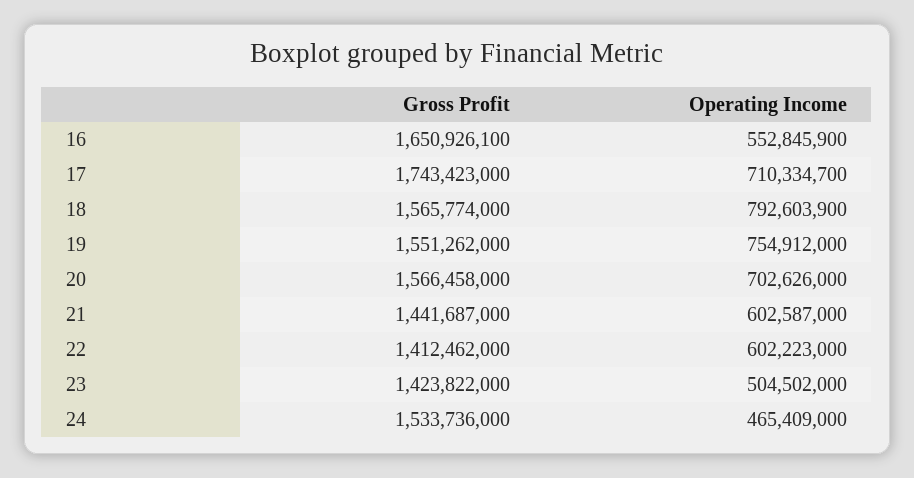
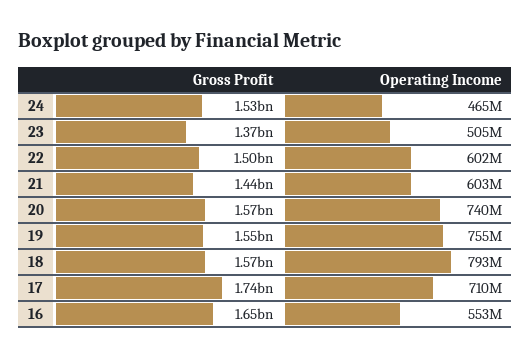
Operating Income, 20: 702626000 -> 740000000
Gross Profit, 22: 1412462000 -> 1500000000
Gross Profit, 23: 1423822000 -> 1370000000

